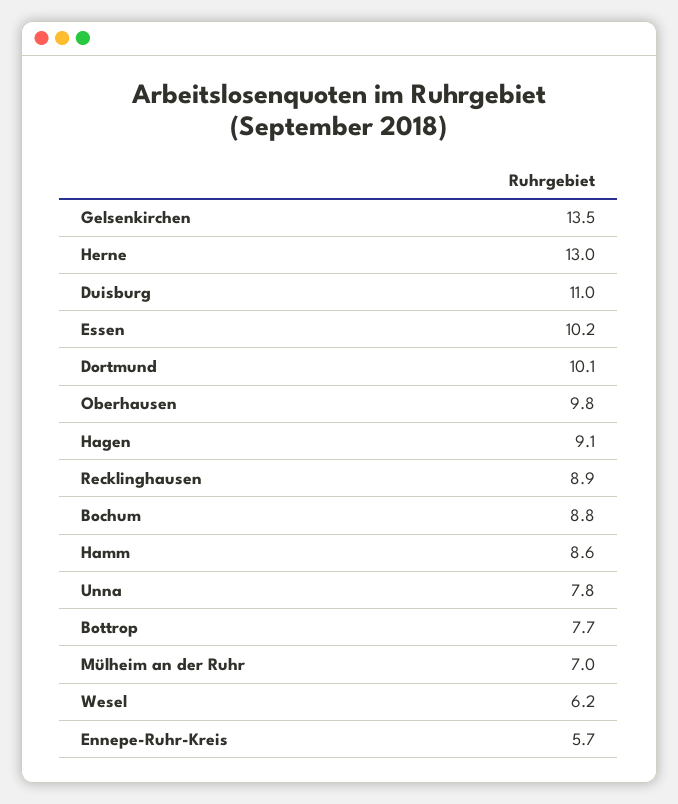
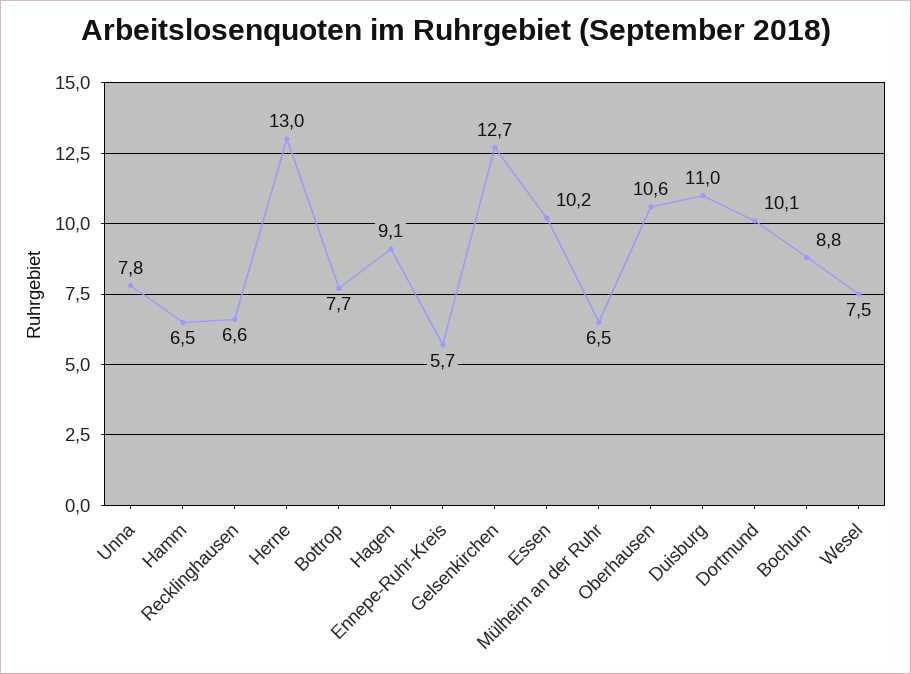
Gelsenkirchen: 13.5 -> 12.7
Oberhausen: 9.8 -> 10.6
Recklinghausen: 8.9 -> 6.6
Hamm: 8.6 -> 6.5
Mülheim an der Ruhr: 7 -> 6.5
Wesel: 6.2 -> 7.5

